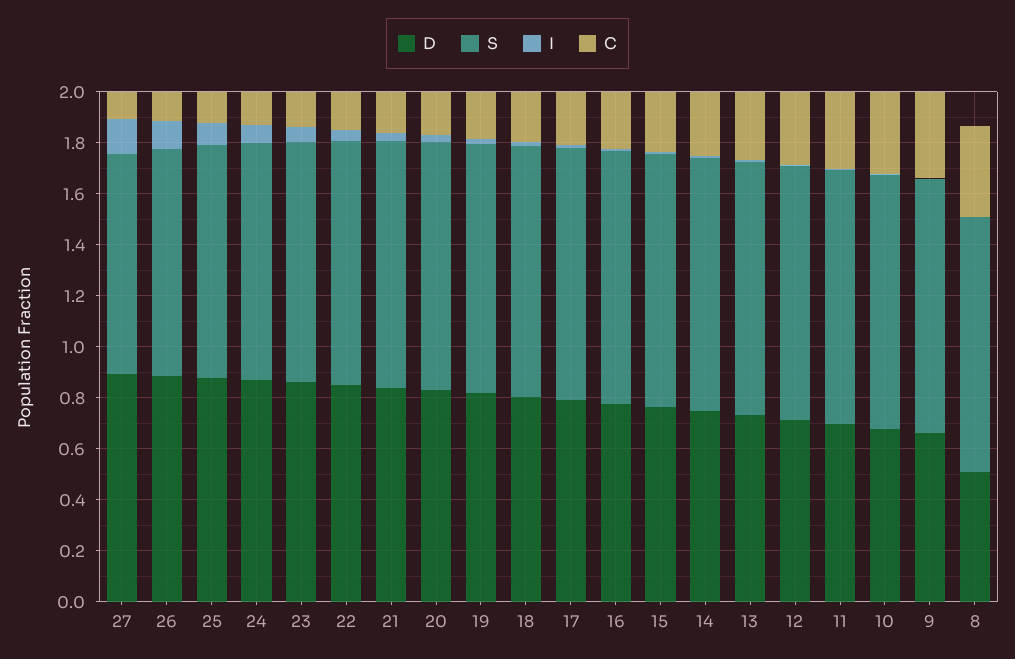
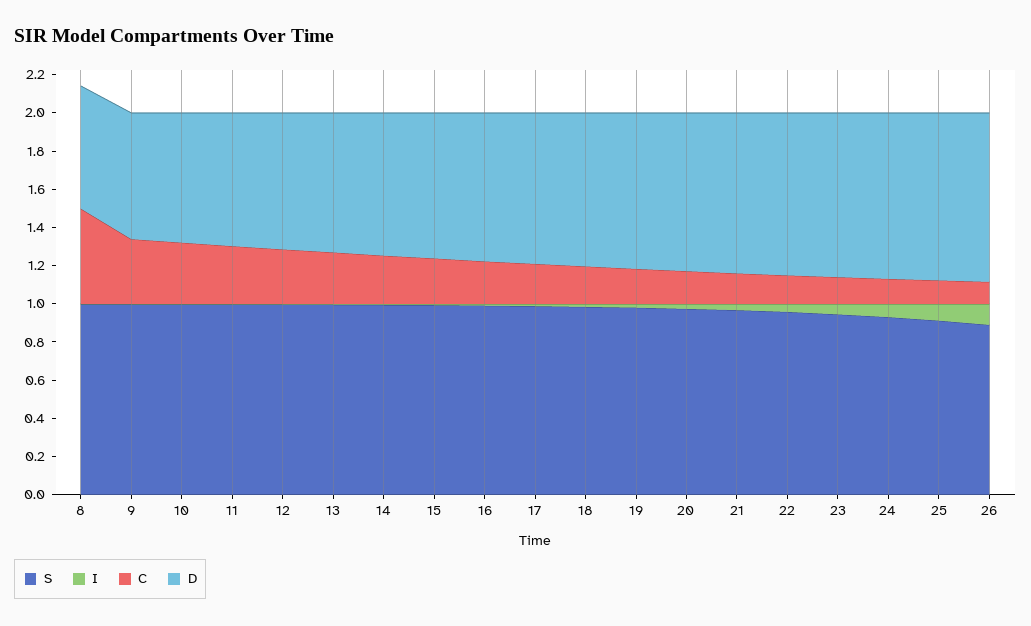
D, 27: 0.9 -> none
S, 27: 0.85 -> none
I, 27: 0.15 -> none
C, 27: 0.1 -> none
D, 8: 0.5 -> 0.65
C, 8: 0.35 -> 0.5

